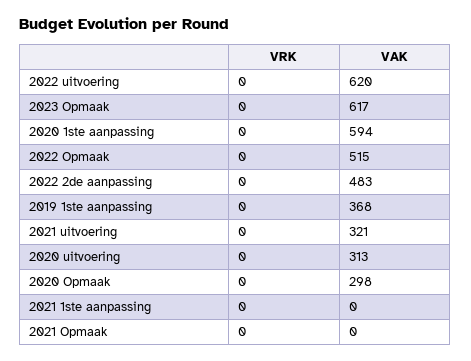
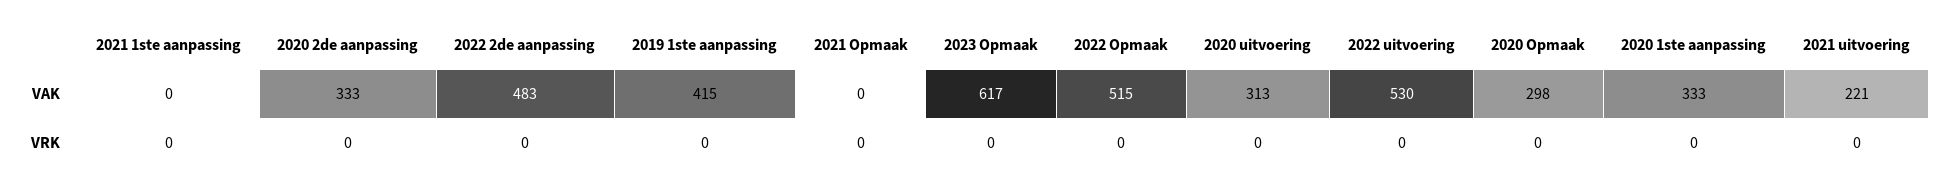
VAK, 2022 uitvoering: 620 -> 530
VAK, 2020 1ste aanpassing: 594 -> 333
VAK, 2019 1ste aanpassing: 368 -> 415
VAK, 2021 uitvoering: 321 -> 221
VAK, 2020 2de aanpassing: none -> 333
VRK, 2020 2de aanpassing: none -> 0

